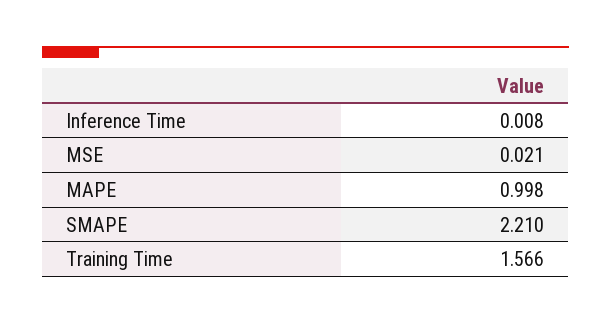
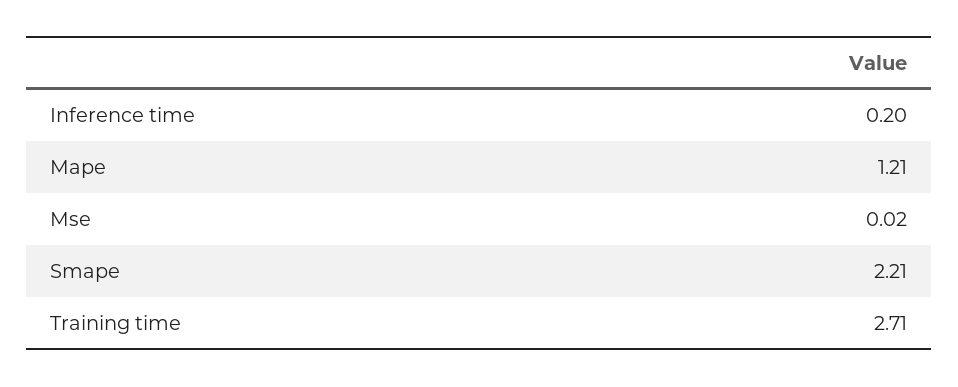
Inference Time: 0.008 -> 0.2
MAPE: 0.998 -> 1.21
Training Time: 1.566 -> 2.71

